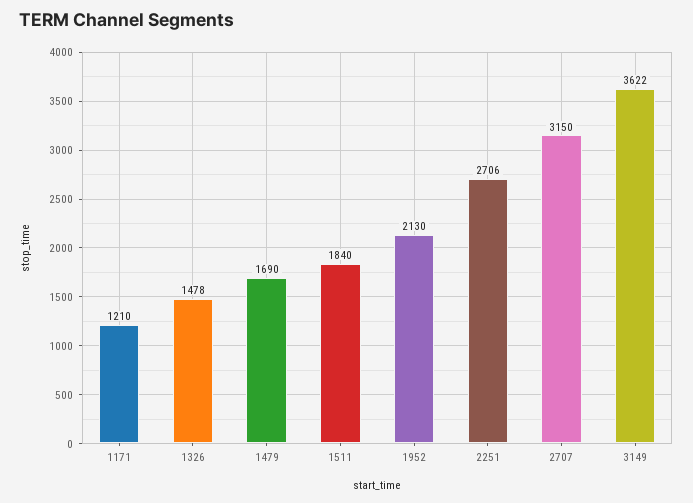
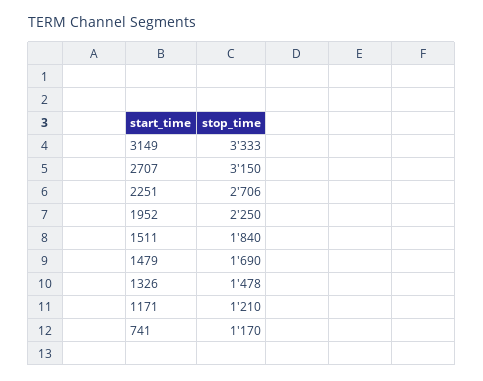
1952: 2130 -> 2250
3149: 3622 -> 3333
741: none -> 1170

